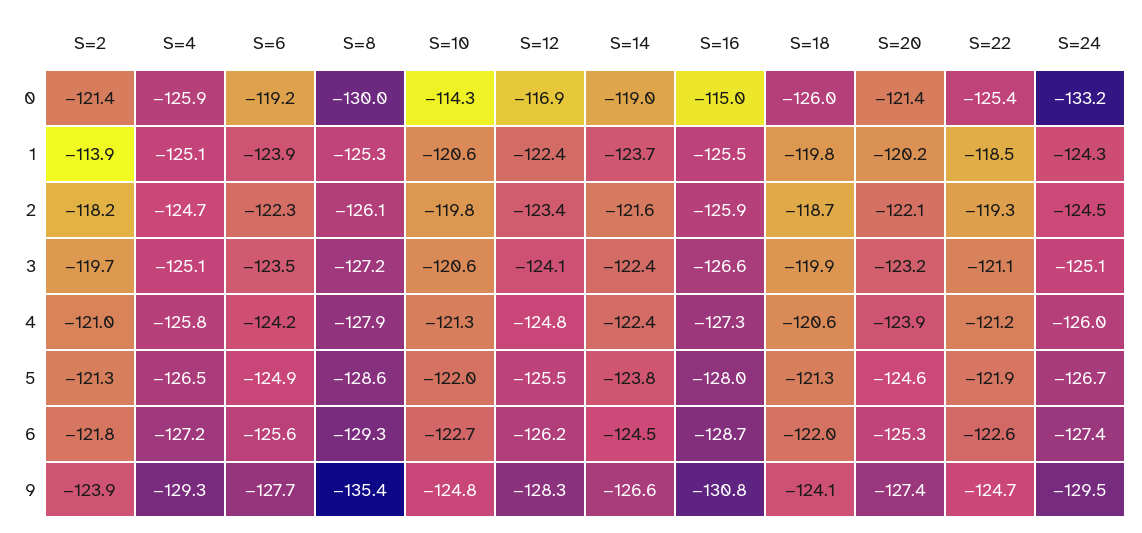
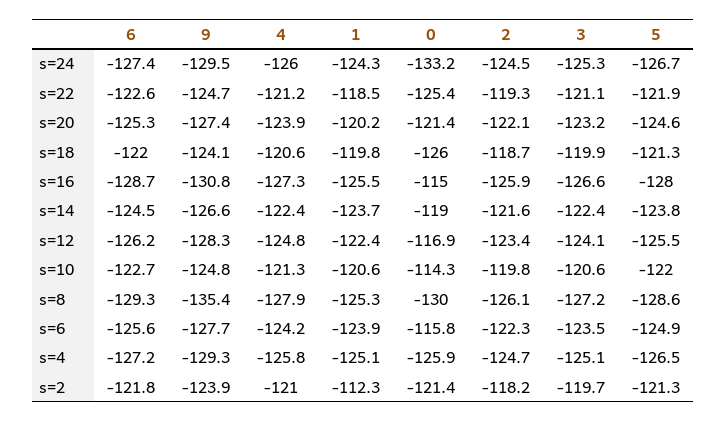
S=6, 0: -119.2 -> -115.8
S=2, 1: -113.9 -> -112.3
S=24, 3: -125.1 -> -125.3

